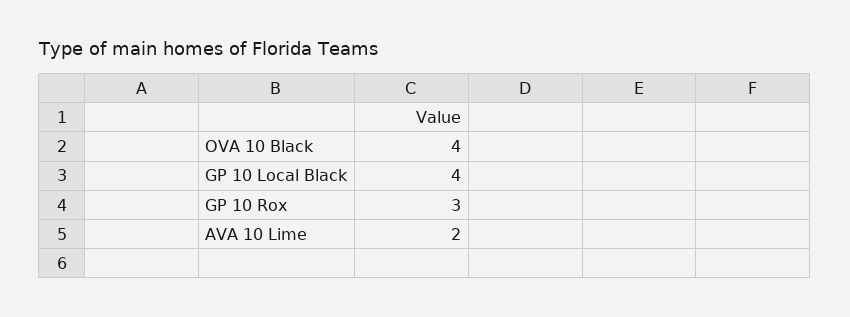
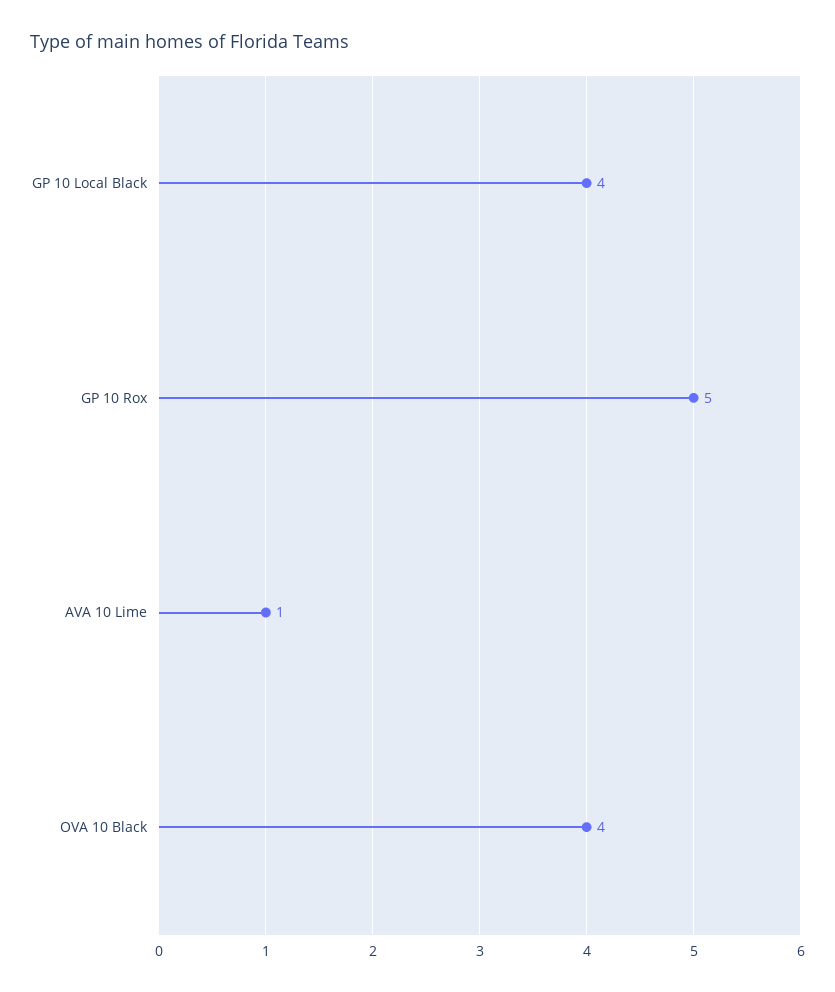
GP 10 Rox: 3 -> 5
AVA 10 Lime: 2 -> 1

